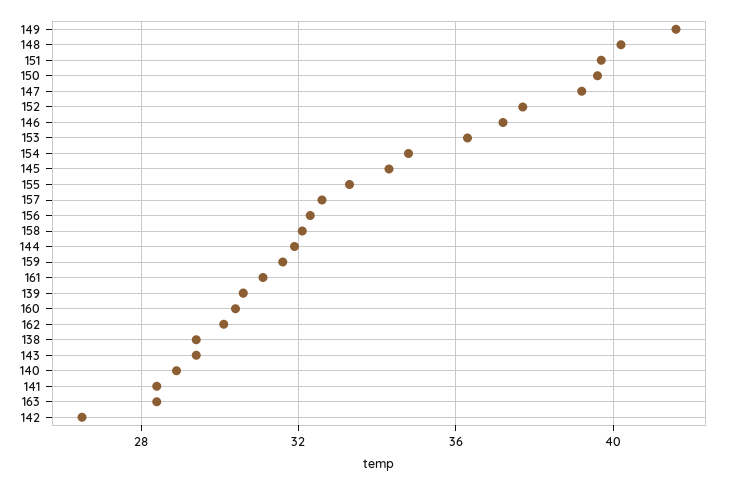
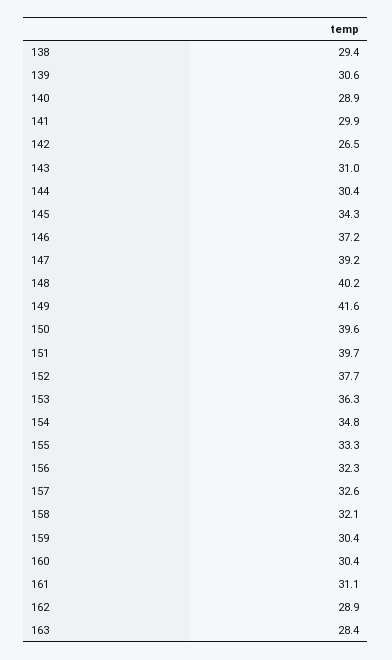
144: 32 -> 30.4
159: 31.5 -> 30.4
162: 30 -> 28.9
143: 29.5 -> 31
141: 28.5 -> 29.9

